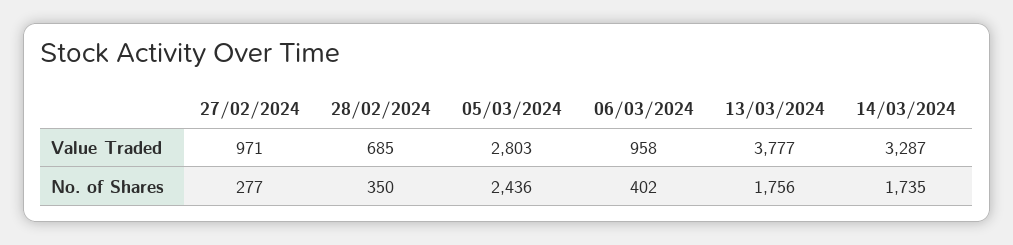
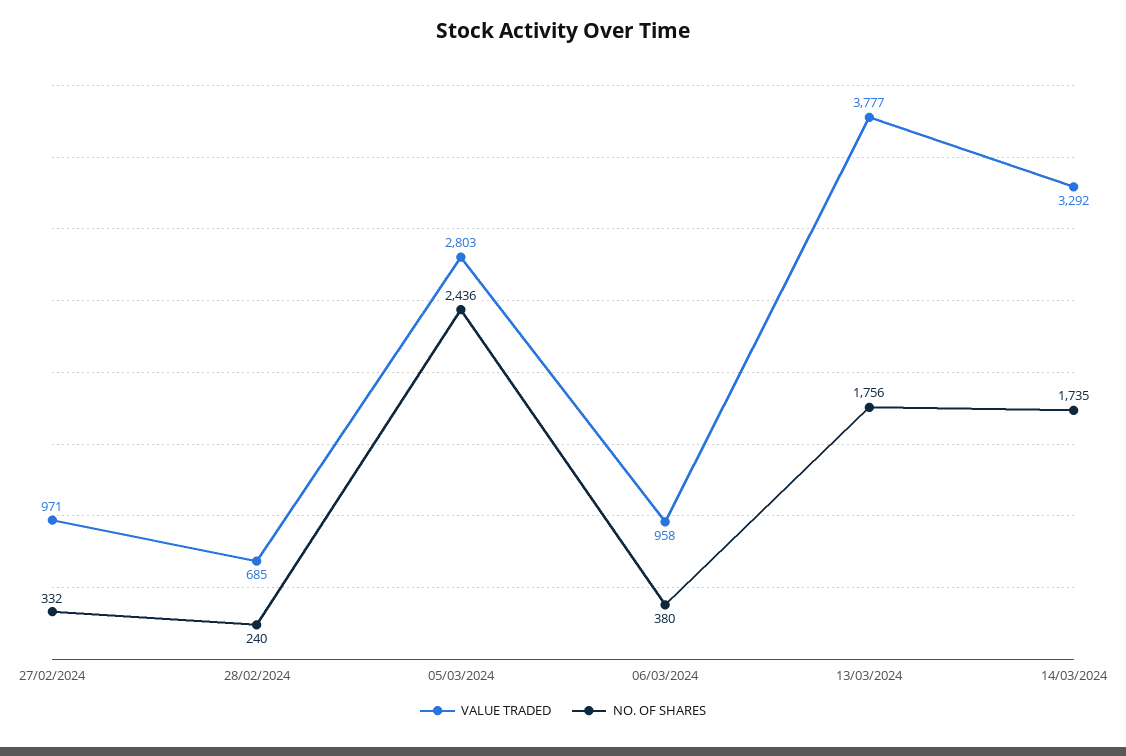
Value Traded, 14/03/2024: 3287 -> 3292
No. of Shares, 27/02/2024: 277 -> 332
No. of Shares, 28/02/2024: 350 -> 240
No. of Shares, 06/03/2024: 402 -> 380

